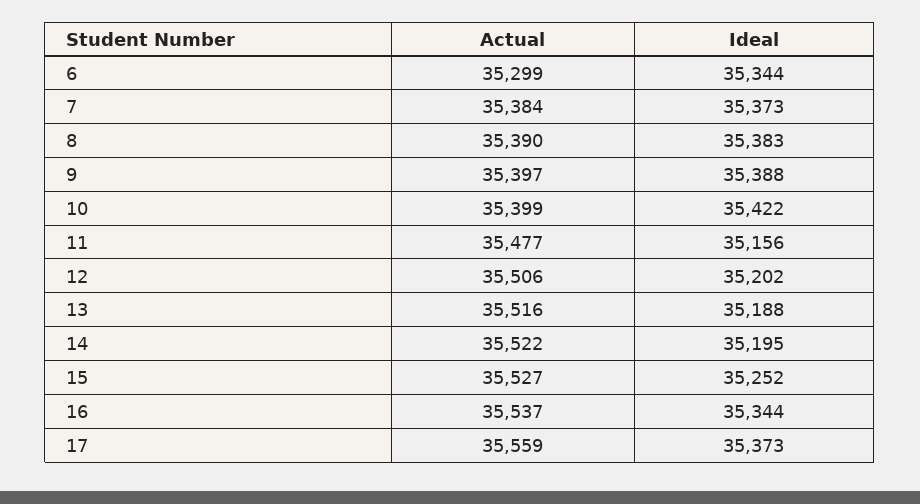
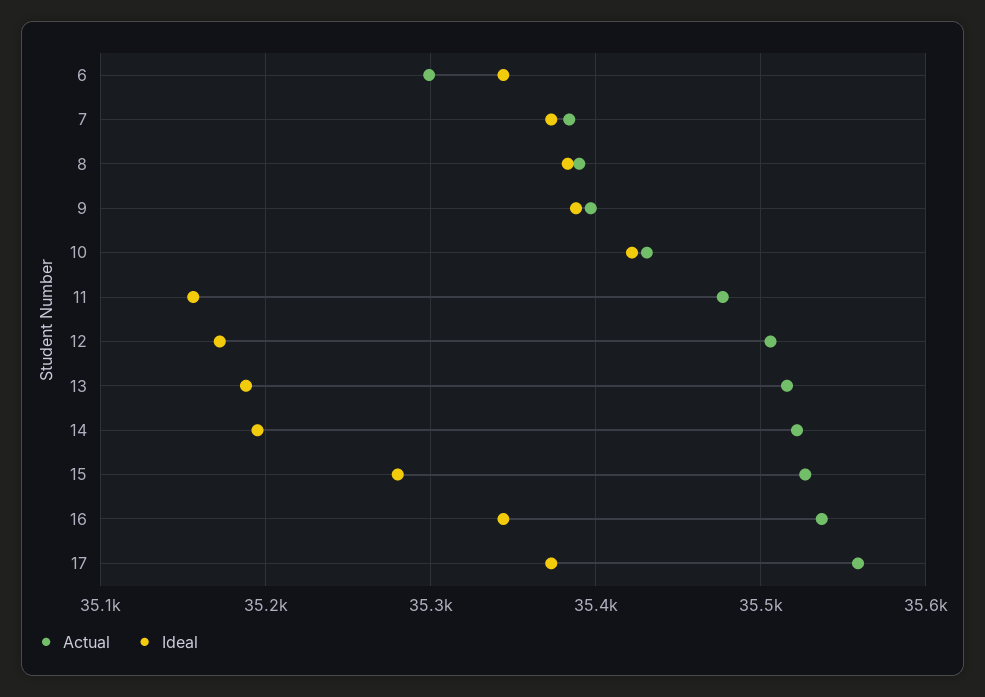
Actual, 10: 35399 -> 35430
Ideal, 12: 35202 -> 35170
Ideal, 15: 35252 -> 35280

